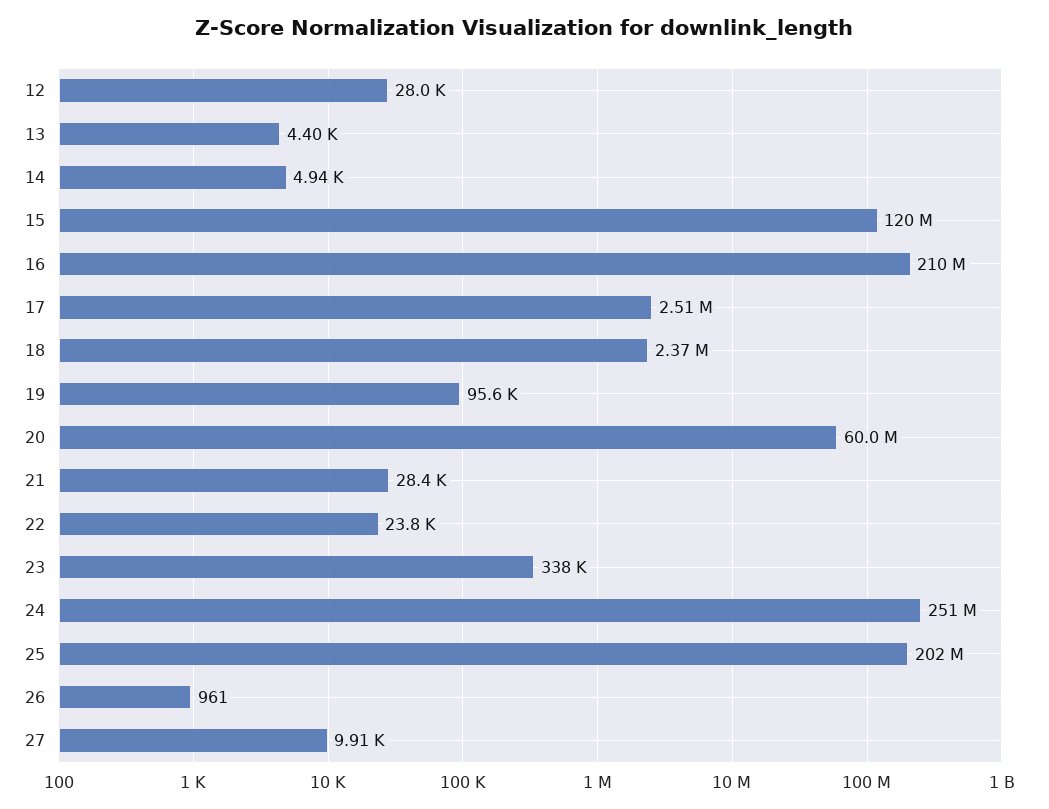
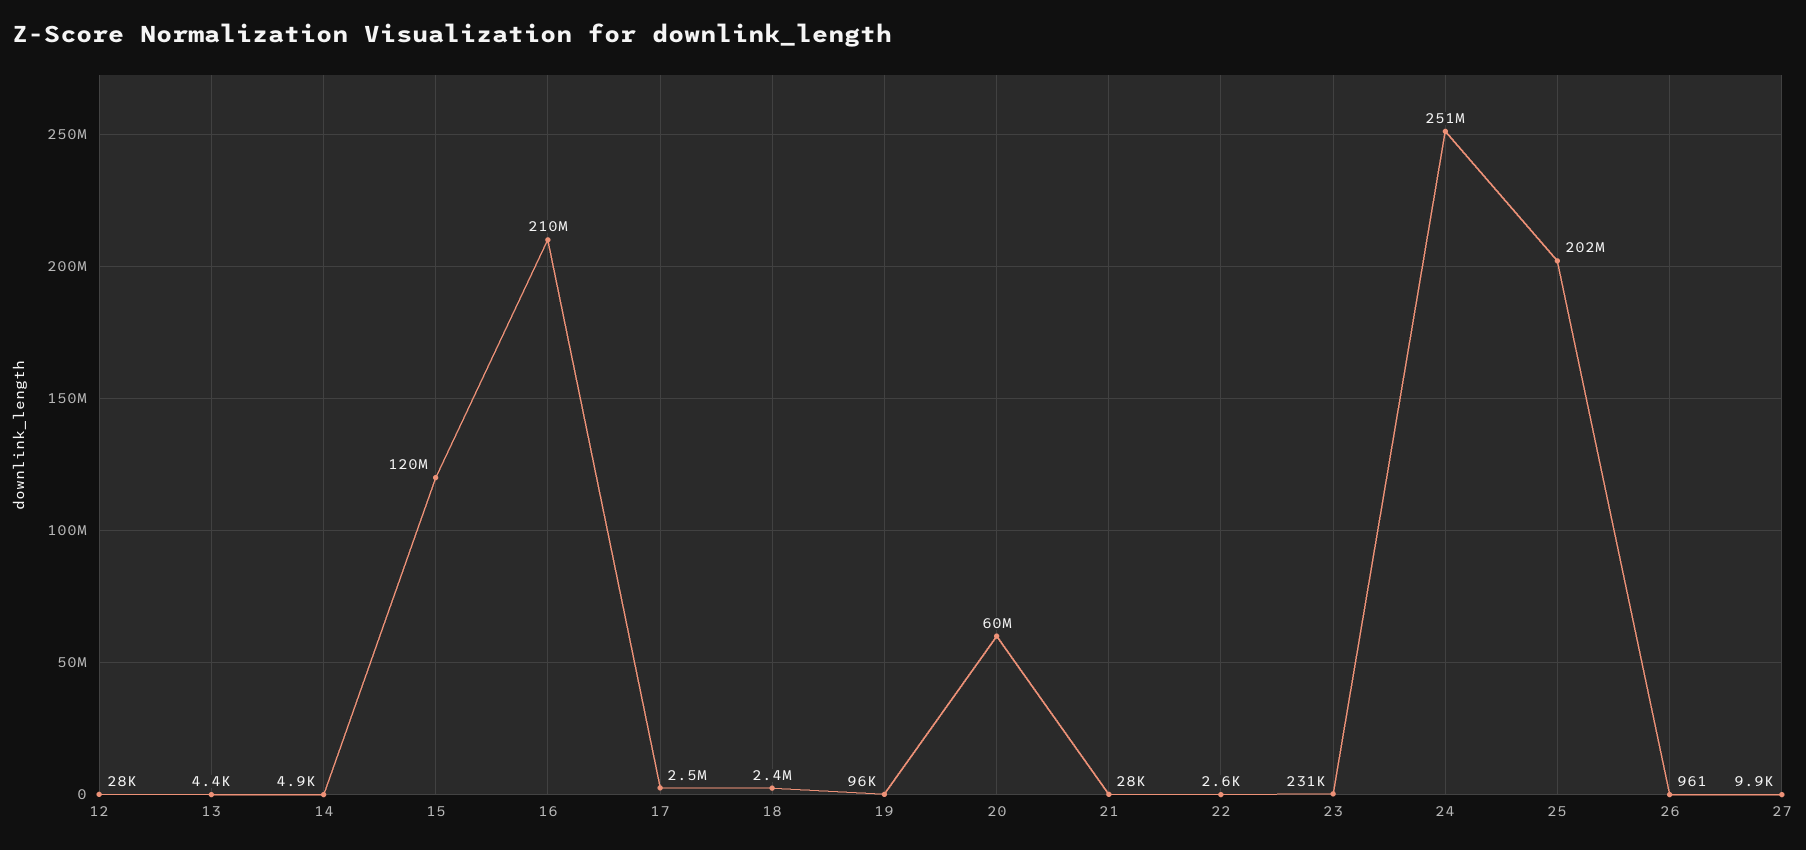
22: 23800 -> 2600
23: 338000 -> 231000

